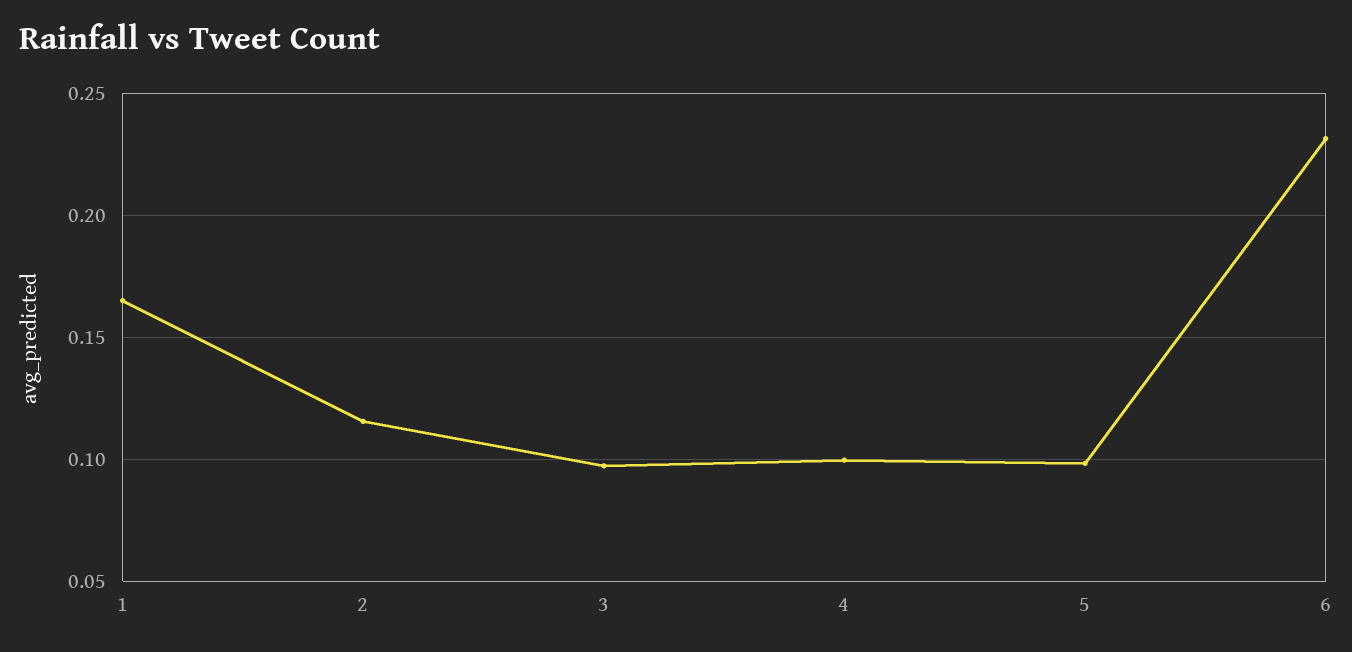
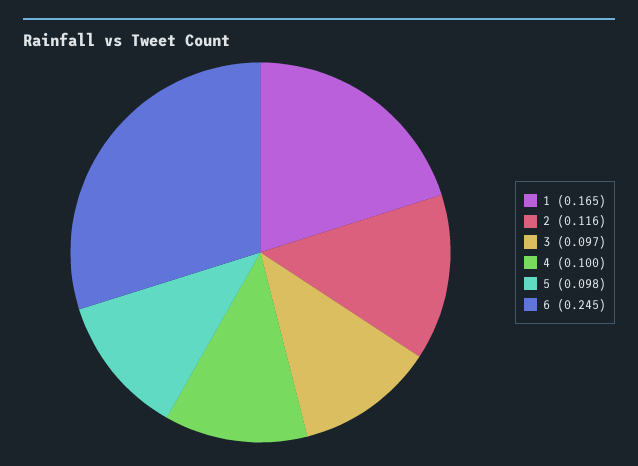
6: 0.23 -> 0.245

